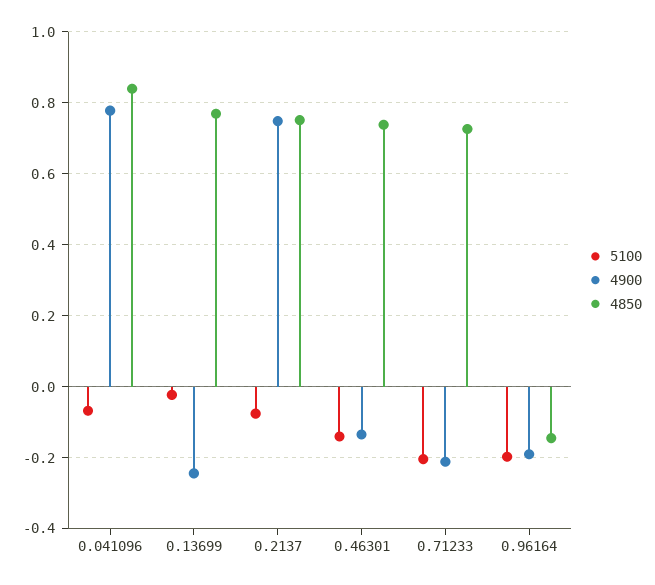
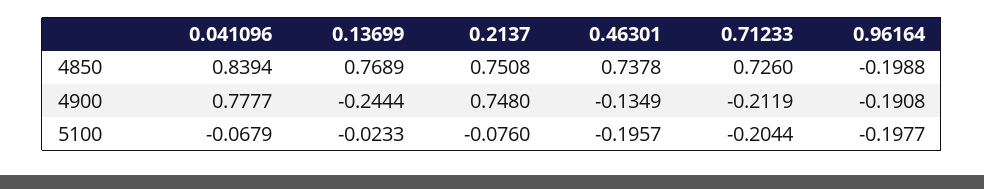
5100, 0.46301: -0.14 -> -0.1957
4850, 0.96164: -0.14 -> -0.1988

